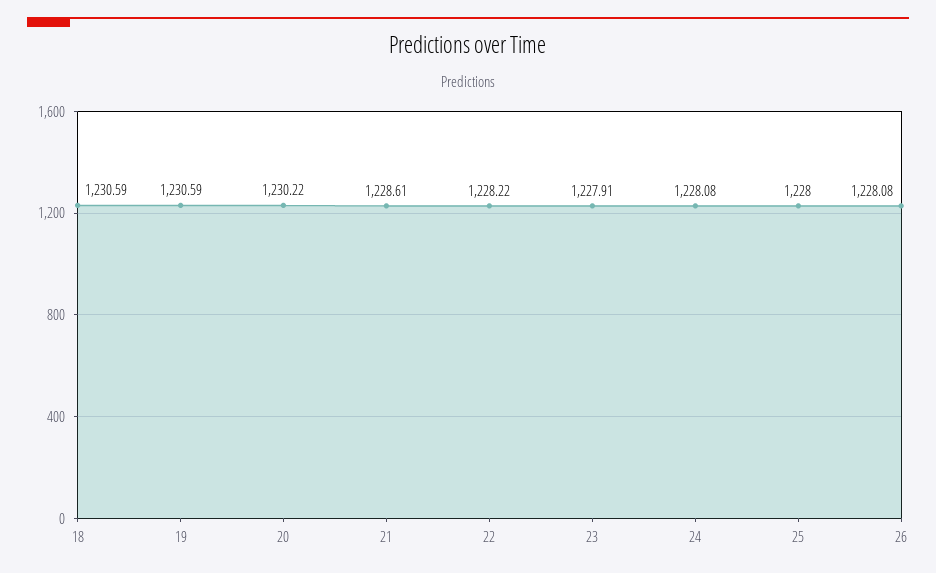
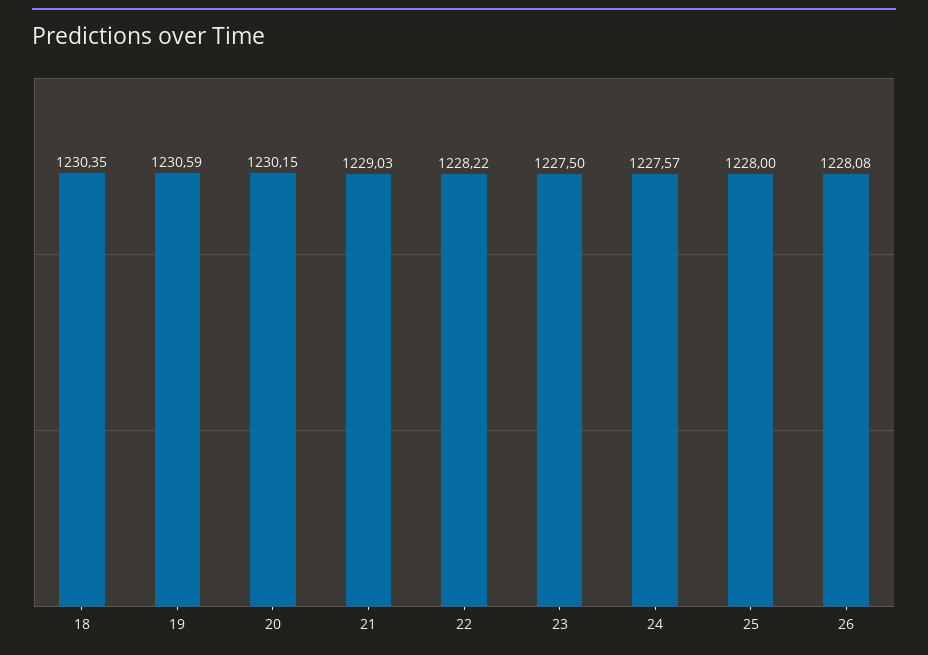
18: 1230.59 -> 1230.35
20: 1230.22 -> 1230.15
21: 1228.61 -> 1229.03
23: 1227.91 -> 1227.5
24: 1228.08 -> 1227.57

